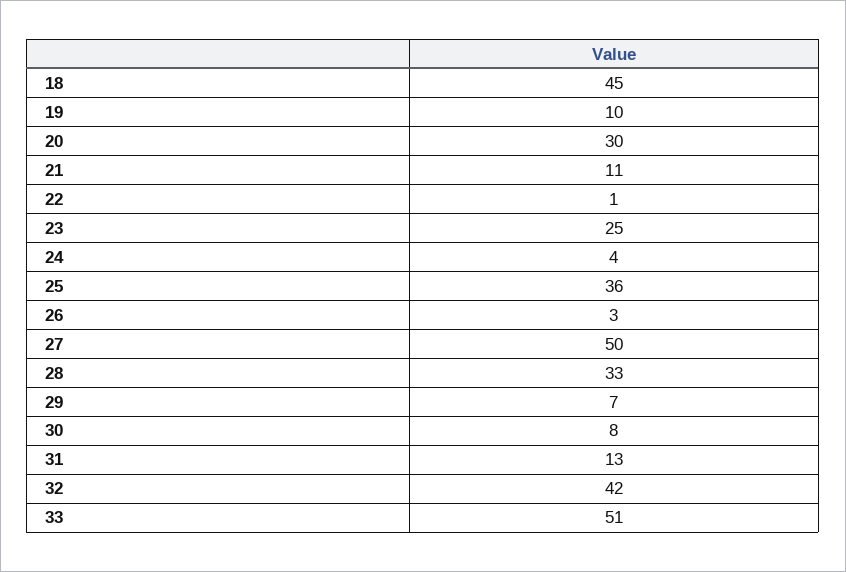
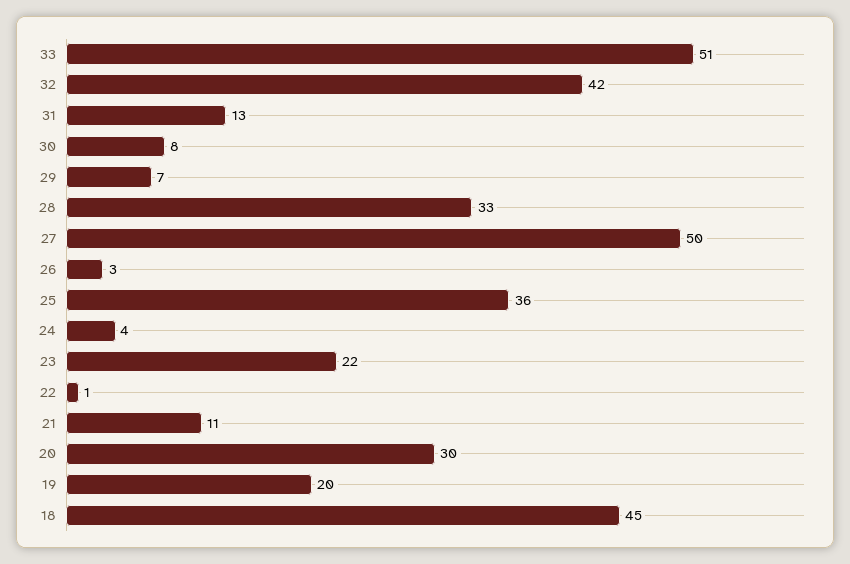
19: 10 -> 20
23: 25 -> 22

